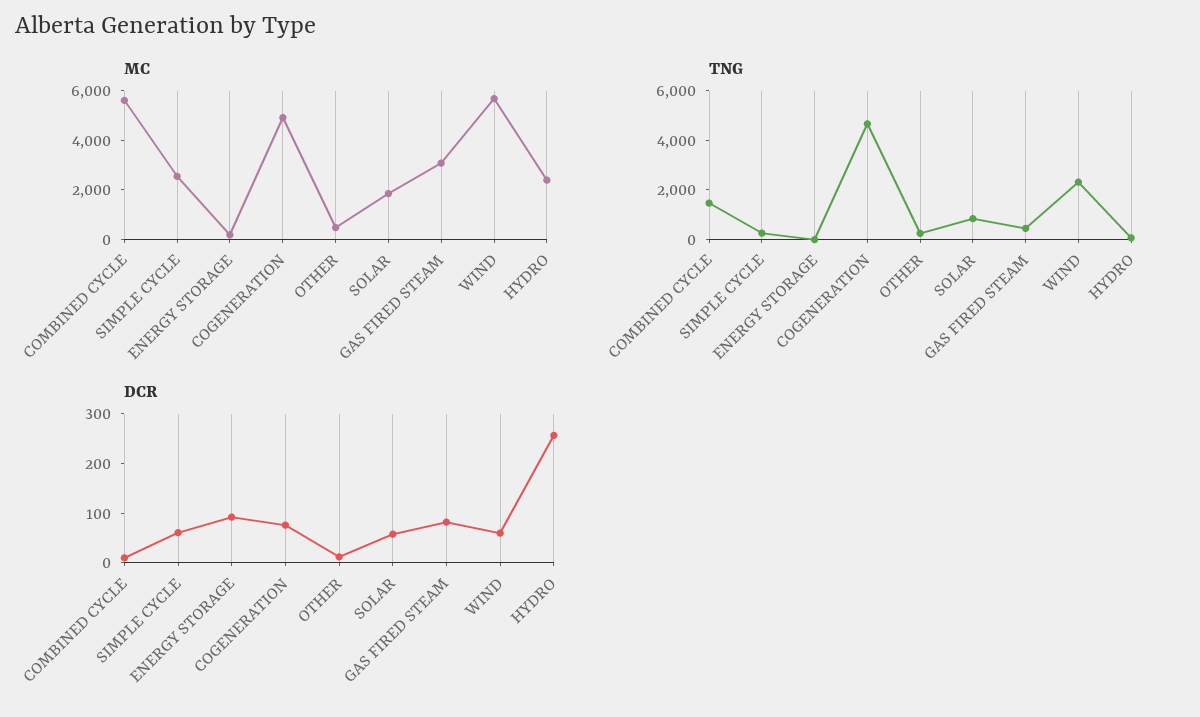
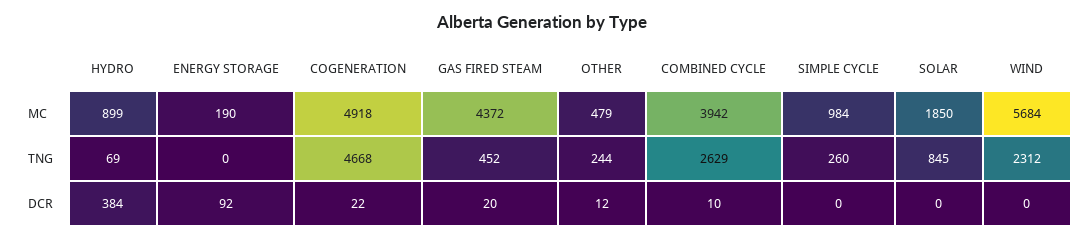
MC, COMBINED CYCLE: 5500 -> 3942
MC, SIMPLE CYCLE: 2500 -> 984
MC, GAS FIRED STEAM: 3000 -> 4372
MC, HYDRO: 2500 -> 899
TNG, COMBINED CYCLE: 1500 -> 2629
DCR, SIMPLE CYCLE: 60 -> 0
DCR, COGENERATION: 80 -> 22
DCR, SOLAR: 60 -> 0
DCR, GAS FIRED STEAM: 80 -> 20
DCR, WIND: 60 -> 0
DCR, HYDRO: 260 -> 384

